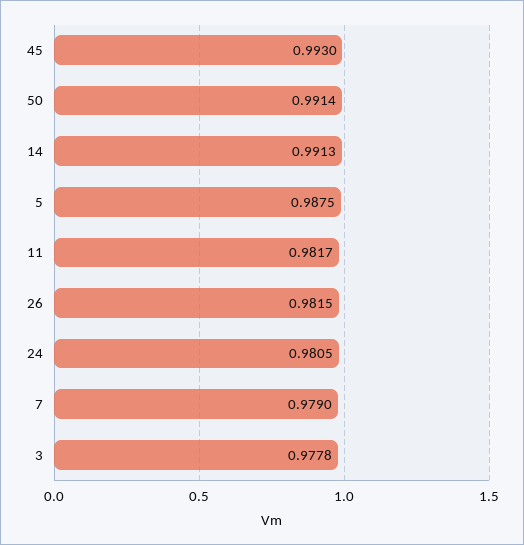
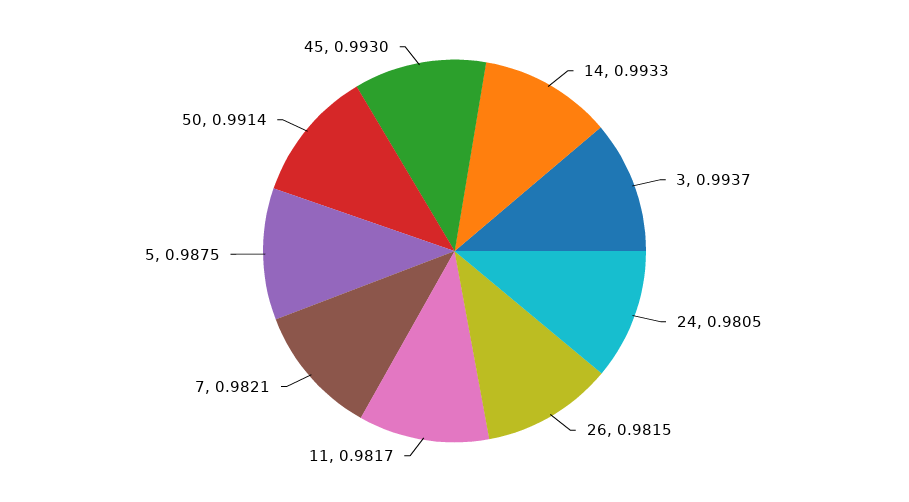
14: 0.9913 -> 0.9933
7: 0.979 -> 0.9821
3: 0.9778 -> 0.9937

